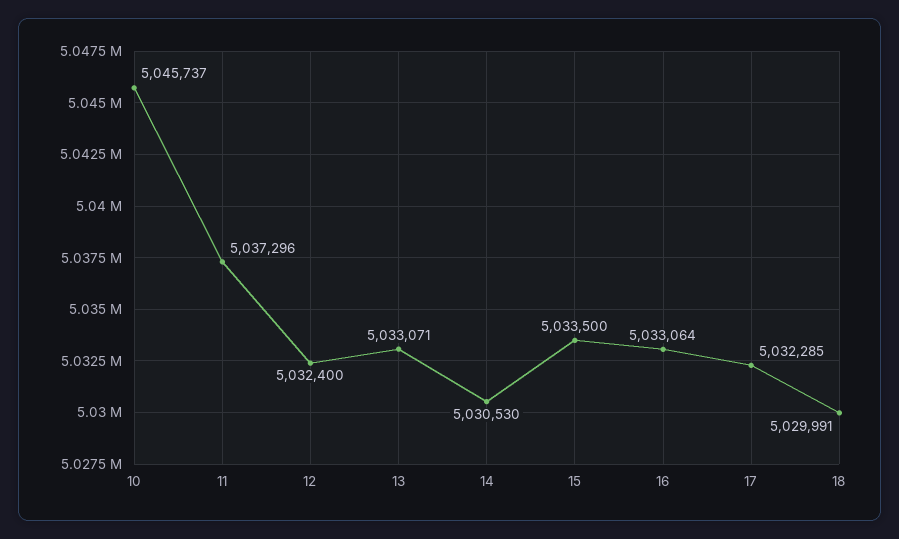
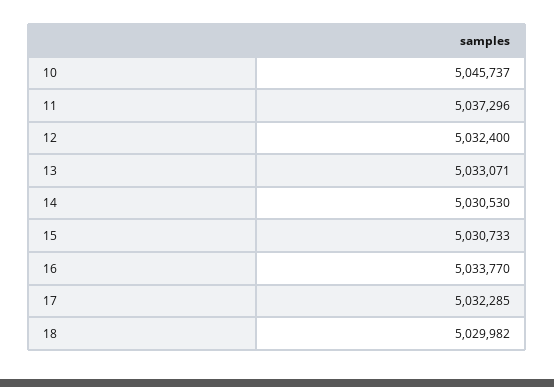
15: 5033500 -> 5030733
16: 5033064 -> 5033770
18: 5029991 -> 5029982

